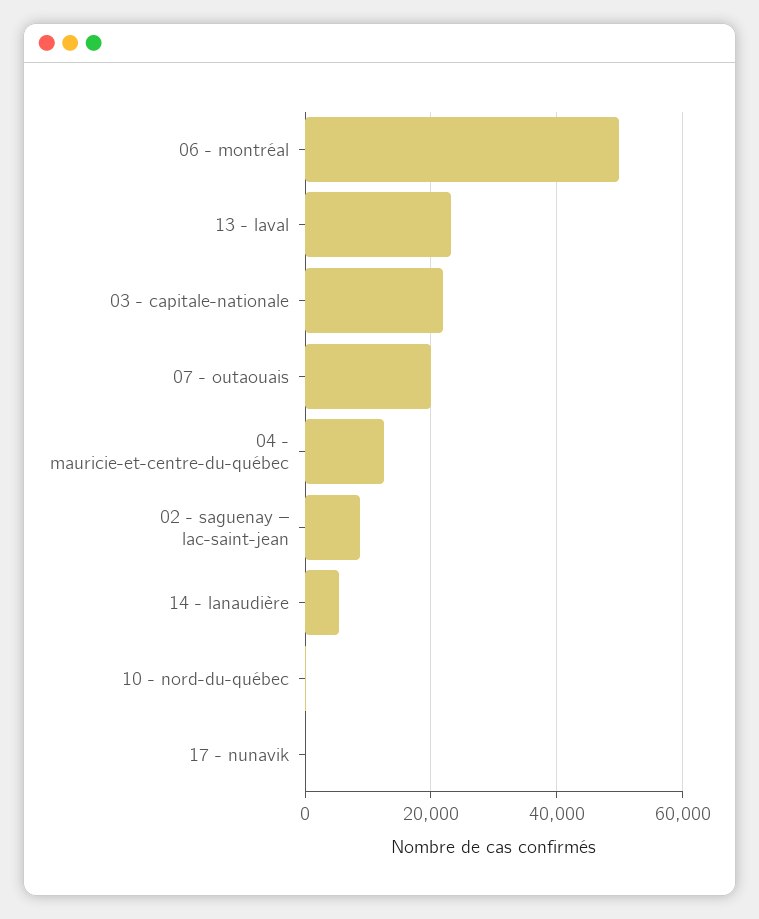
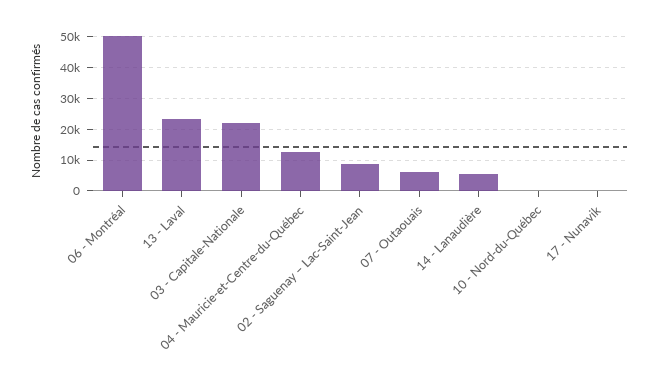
07 - outaouais: 20000 -> 6000

